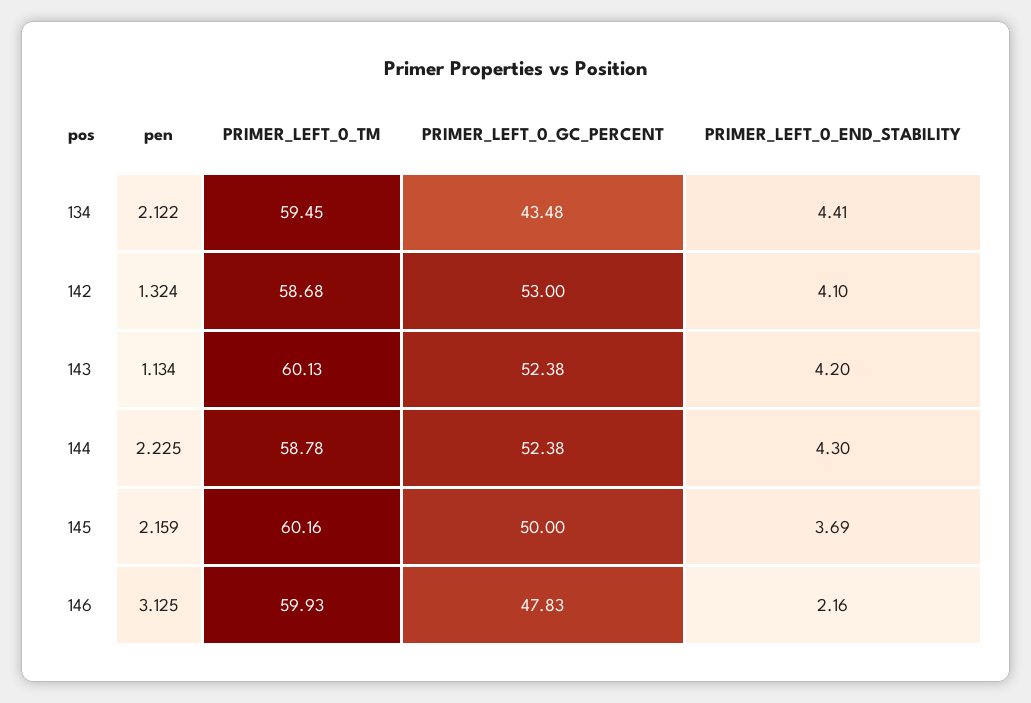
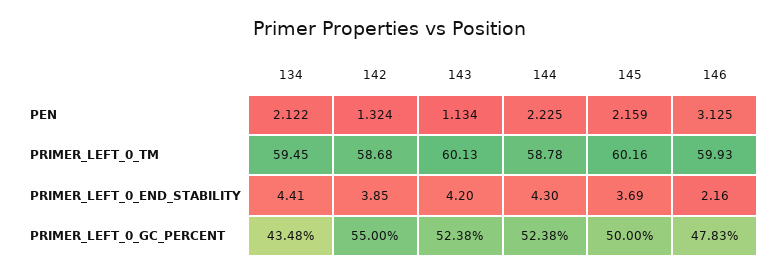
PRIMER_LEFT_0_GC_PERCENT, 142: 53 -> 55
PRIMER_LEFT_0_END_STABILITY, 142: 4.1 -> 3.85

